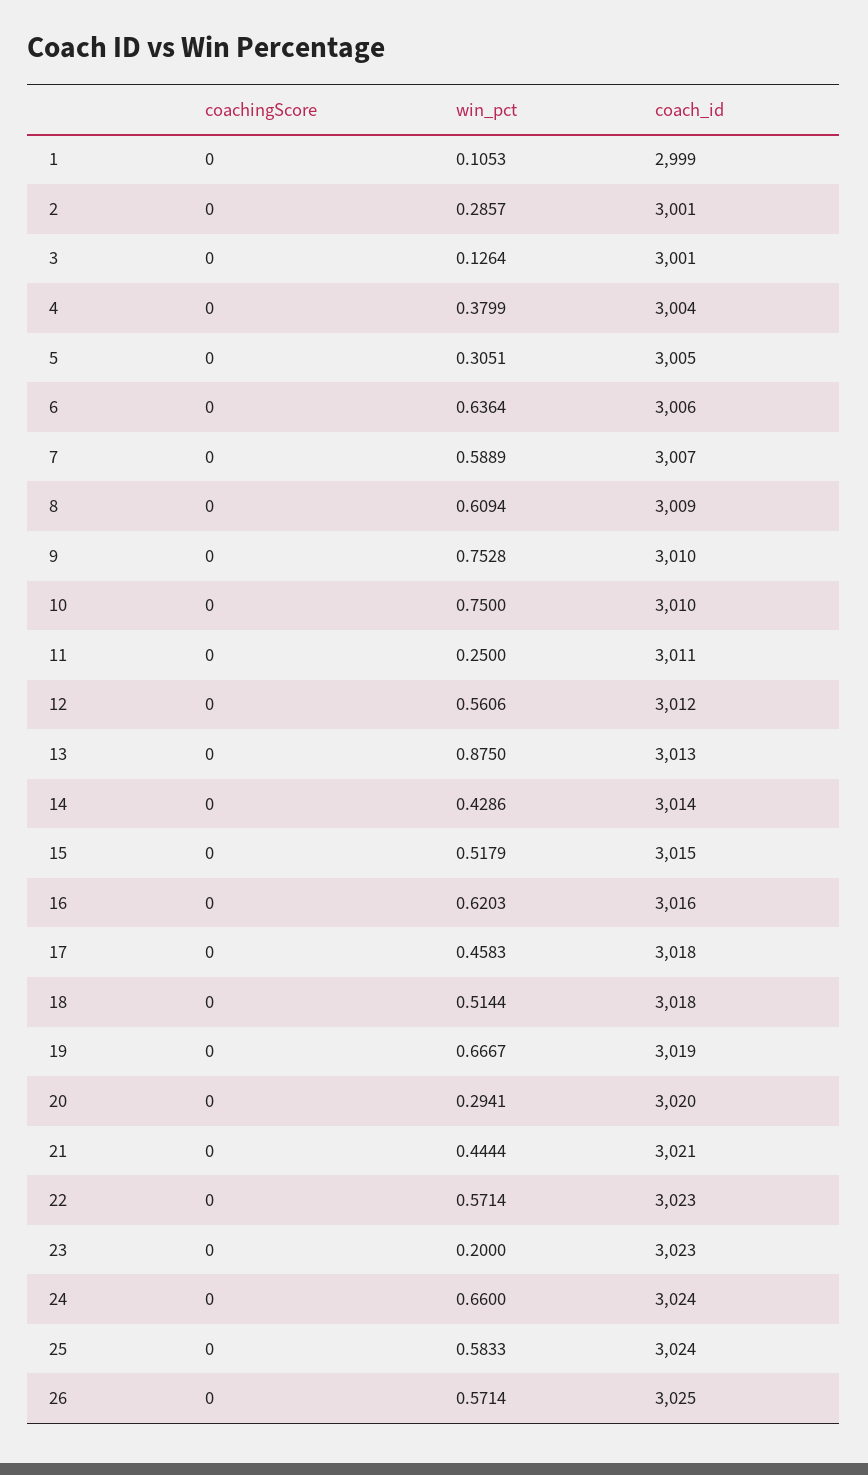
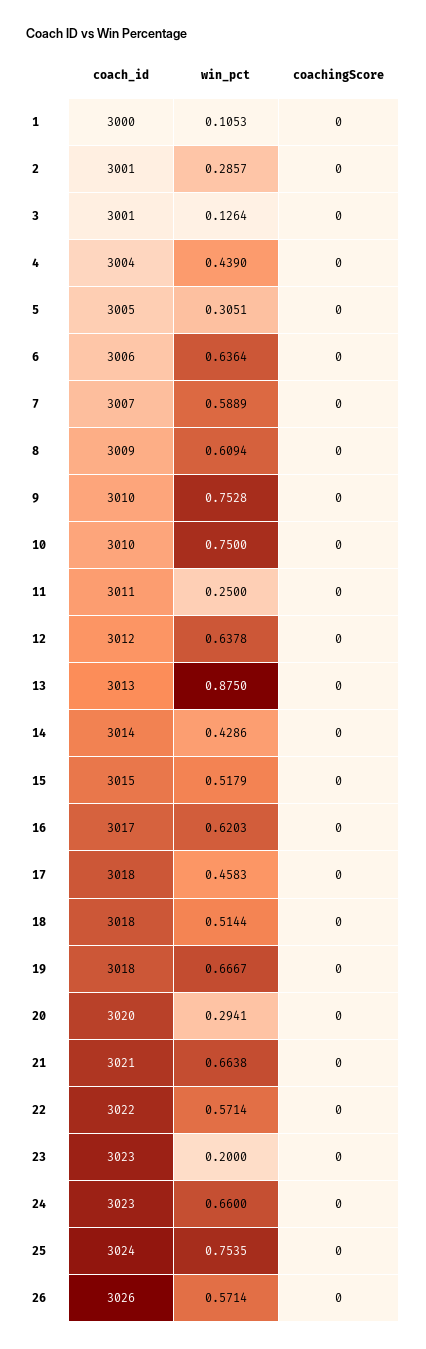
coach_id, 1: 2999 -> 3000
win_pct, 4: 0.3799 -> 0.439
win_pct, 12: 0.5606 -> 0.6378
coach_id, 16: 3016 -> 3017
coach_id, 19: 3019 -> 3018
win_pct, 21: 0.4444 -> 0.6638
coach_id, 22: 3023 -> 3022
coach_id, 24: 3024 -> 3023
win_pct, 25: 0.5833 -> 0.7535
coach_id, 26: 3025 -> 3026

